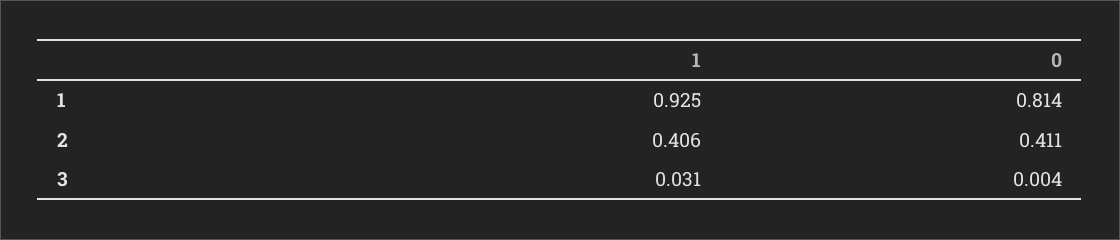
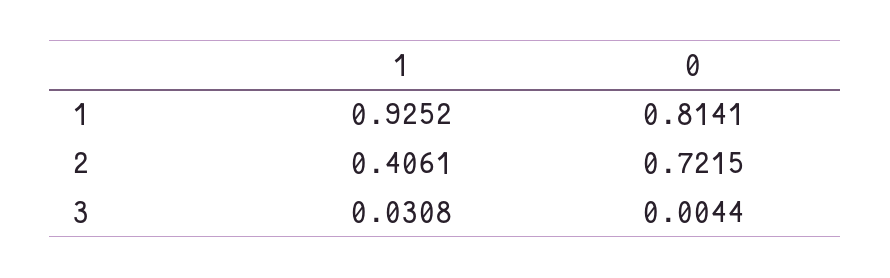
0, 2: 0.411 -> 0.7215

